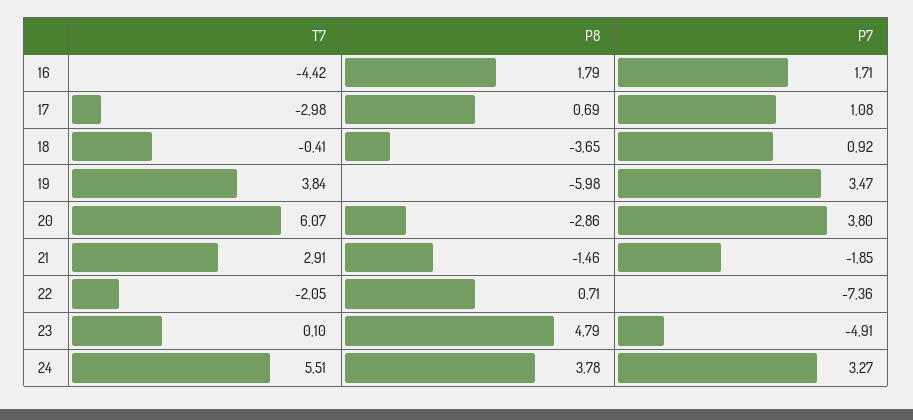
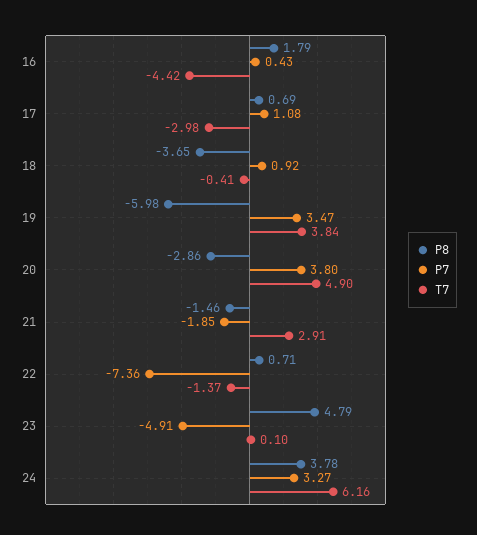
P7, 16: 1.71 -> 0.43
T7, 20: 6.07 -> 4.9
T7, 22: -2.05 -> -1.37
T7, 24: 5.51 -> 6.16

